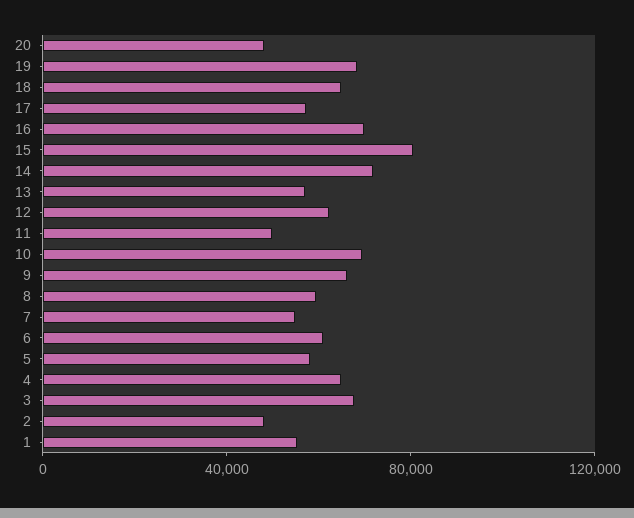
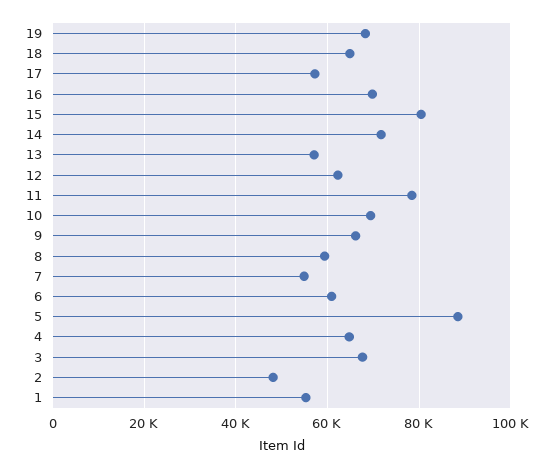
20: 50000 -> none
11: 50000 -> 78000
5: 60000 -> 88000

